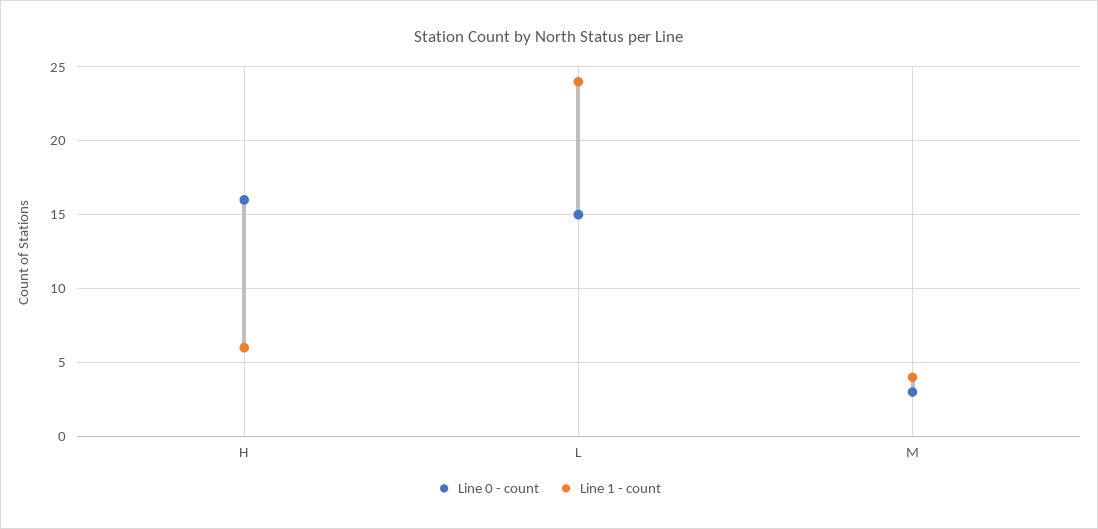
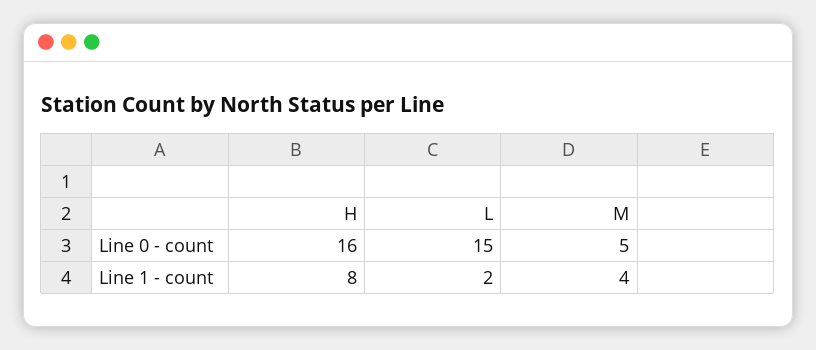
Line 1 - count, H: 6 -> 8
Line 1 - count, L: 24 -> 2
Line 0 - count, M: 3 -> 5

